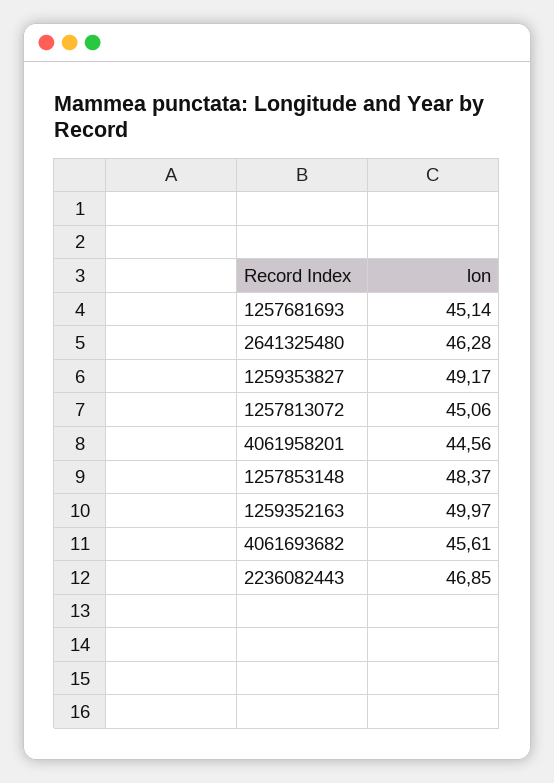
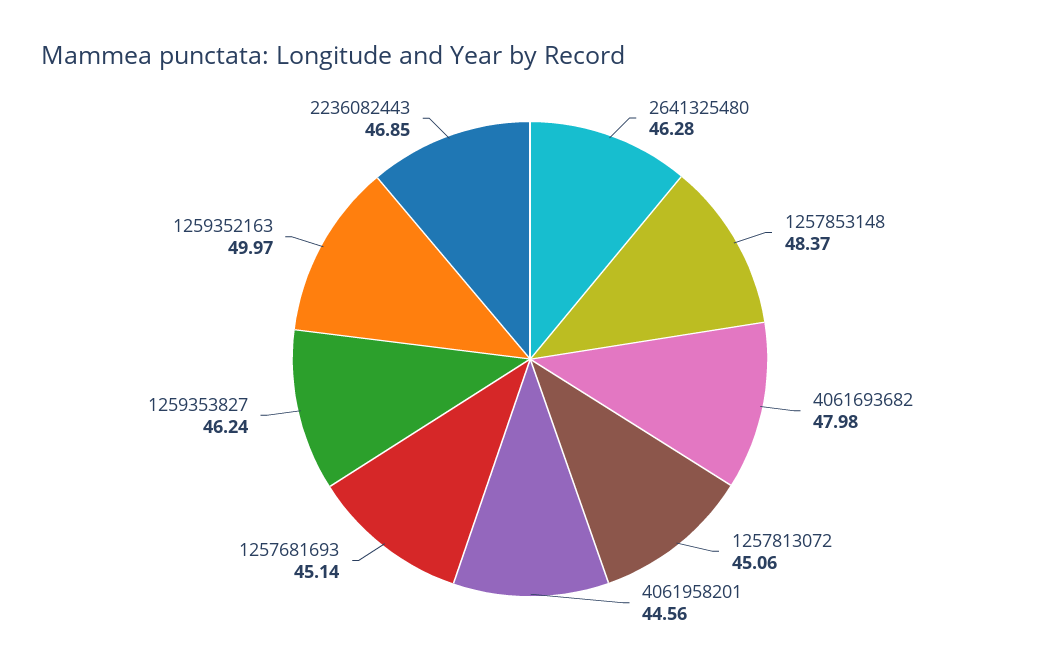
1259353827: 49.17 -> 46.24
4061693682: 45.61 -> 47.98

